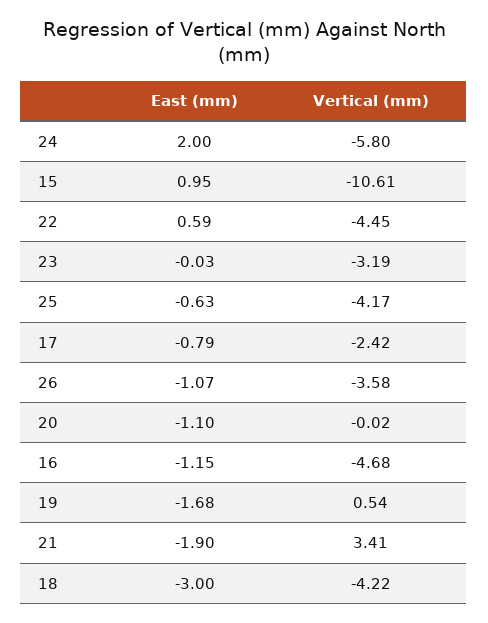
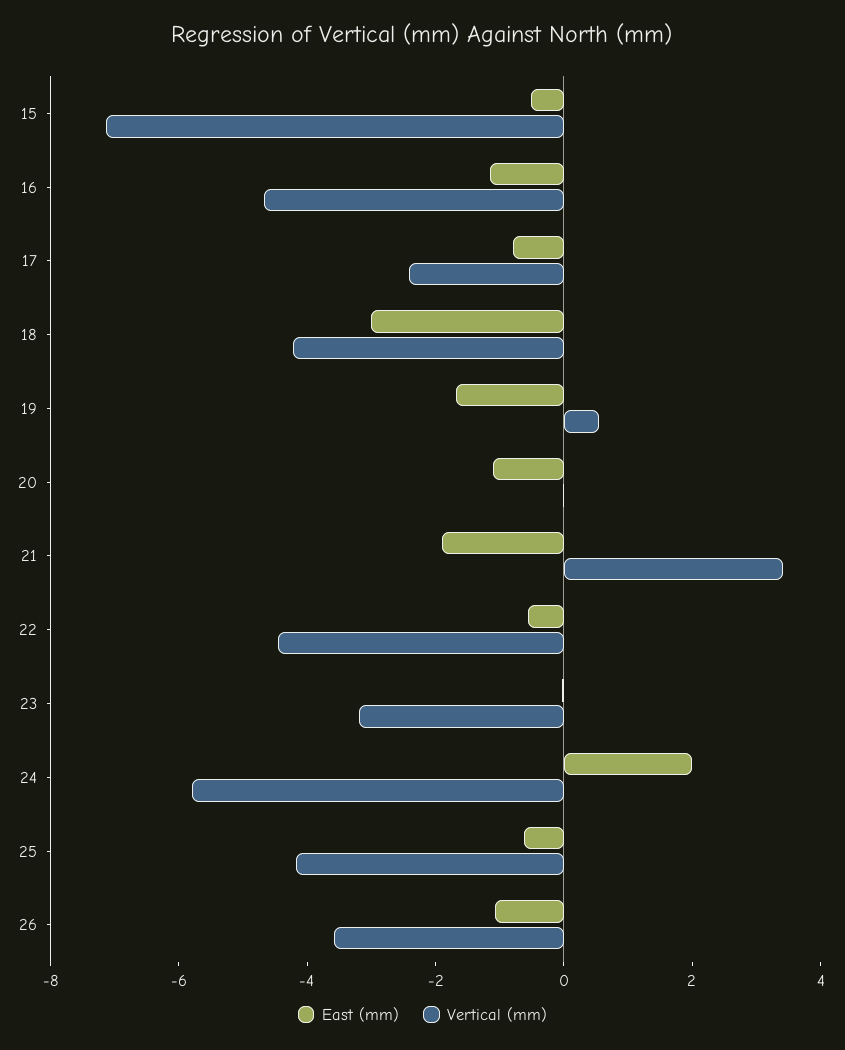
East (mm), 15: 0.95 -> -0.5
Vertical (mm), 15: -10.61 -> -7
East (mm), 22: 0.59 -> -0.5

